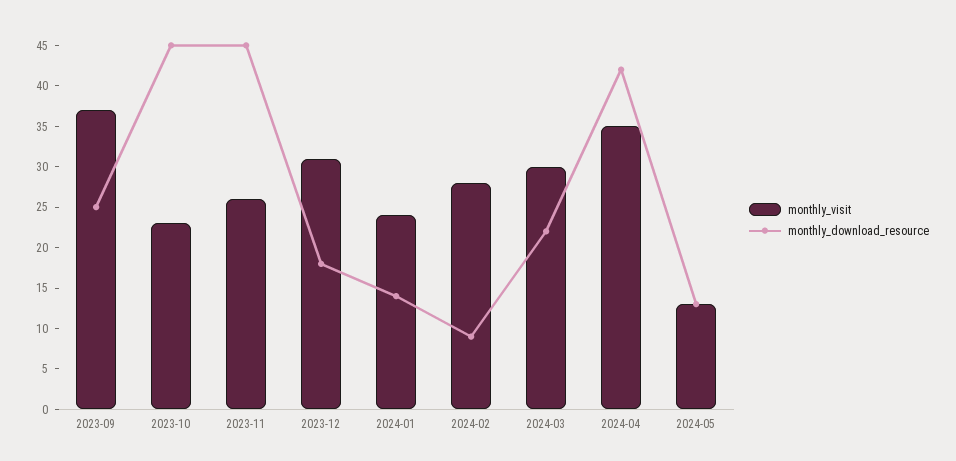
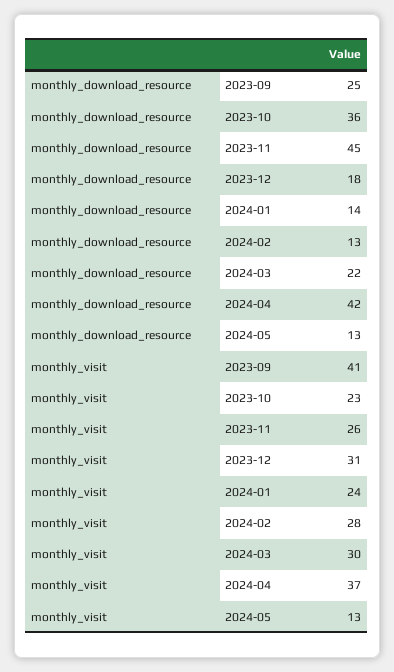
monthly_visit, 2023-09: 37 -> 41
monthly_download_resource, 2023-10: 45 -> 36
monthly_download_resource, 2024-02: 9 -> 13
monthly_visit, 2024-04: 35 -> 37

